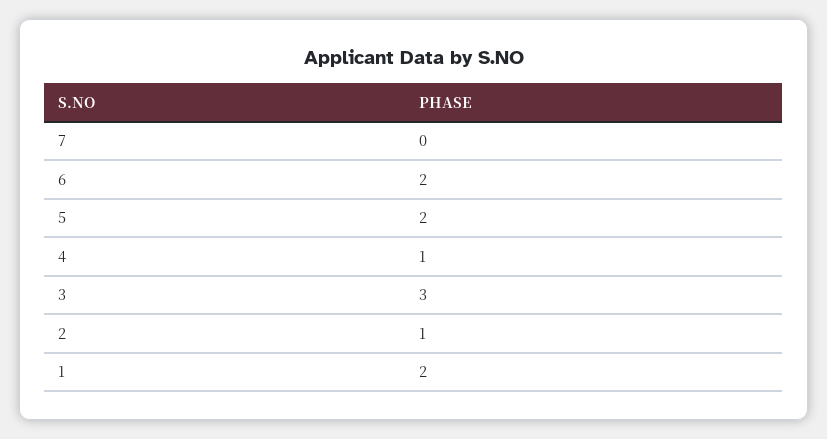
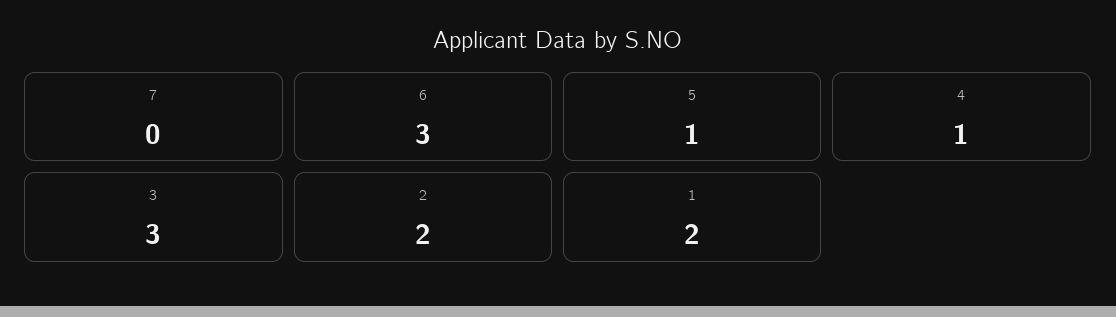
6: 2 -> 3
5: 2 -> 1
2: 1 -> 2

